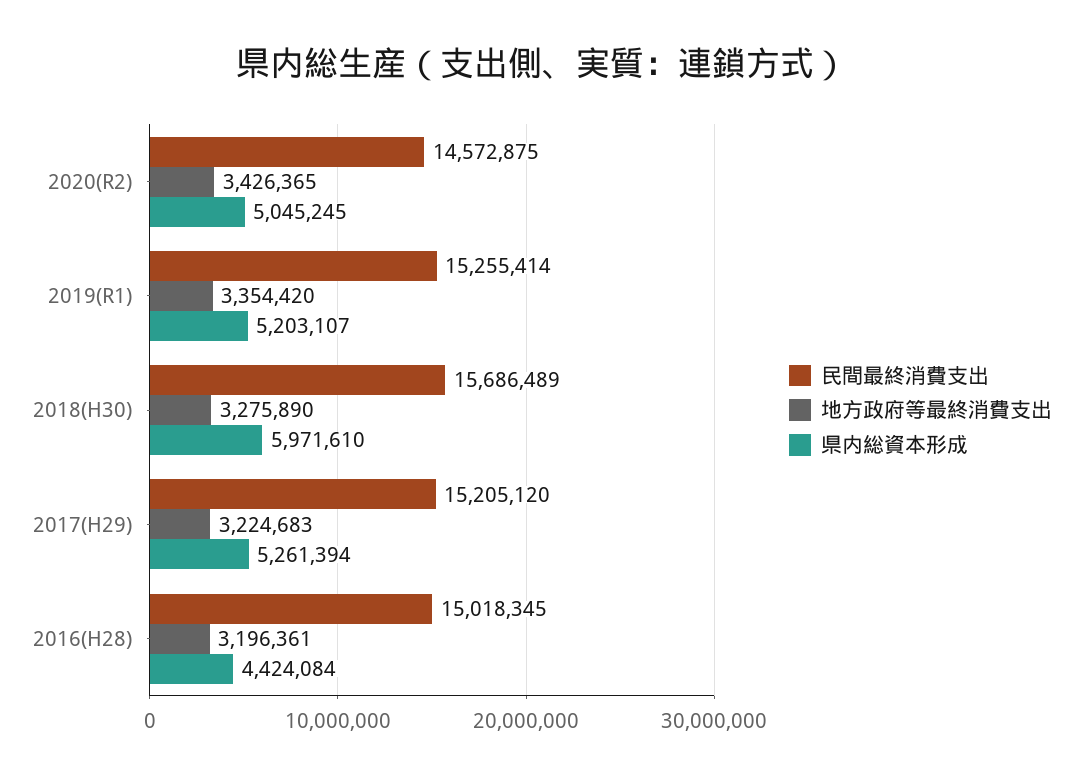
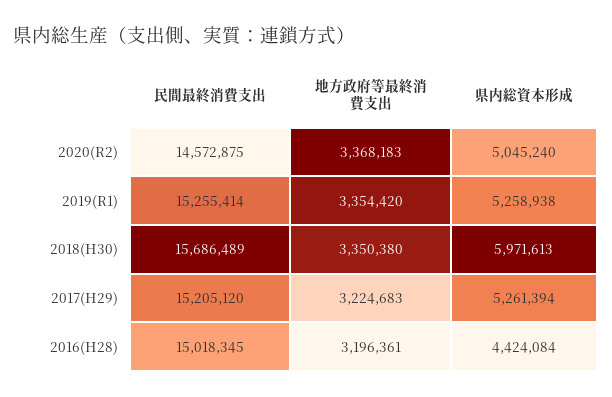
地方政府等最終消費支出, 2020(R2): 3426365 -> 3368183
県内総資本形成, 2020(R2): 5045245 -> 5045240
県内総資本形成, 2019(R1): 5203107 -> 5258938
地方政府等最終消費支出, 2018(H30): 3275890 -> 3350380
県内総資本形成, 2018(H30): 5971610 -> 5971613

